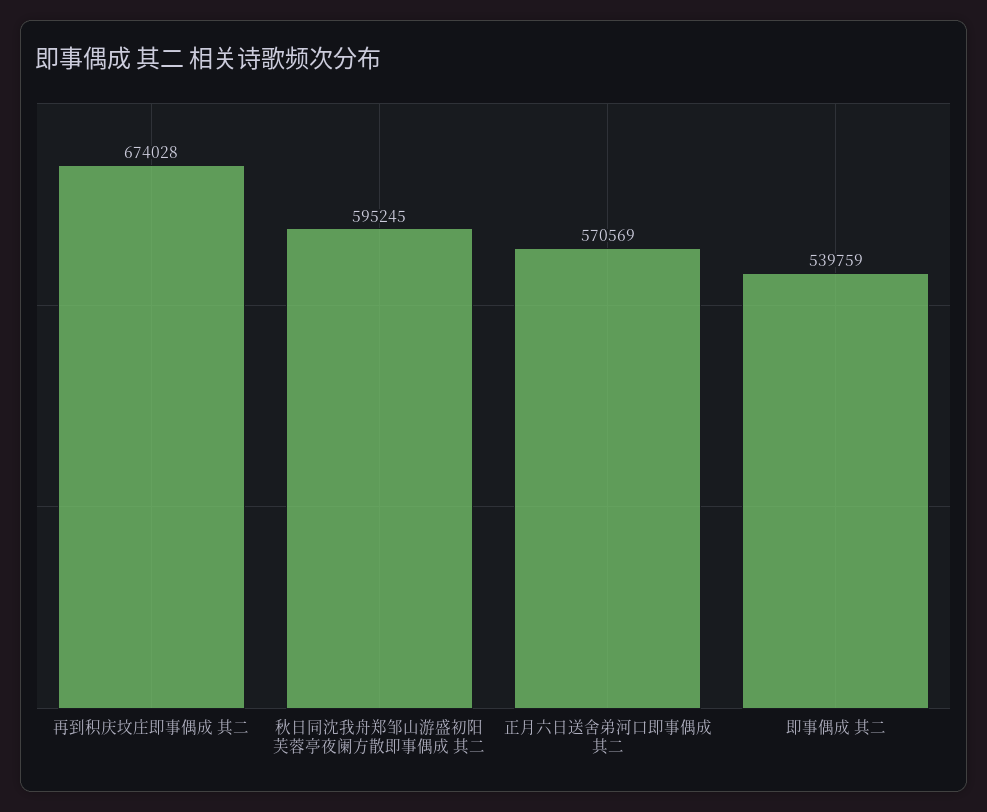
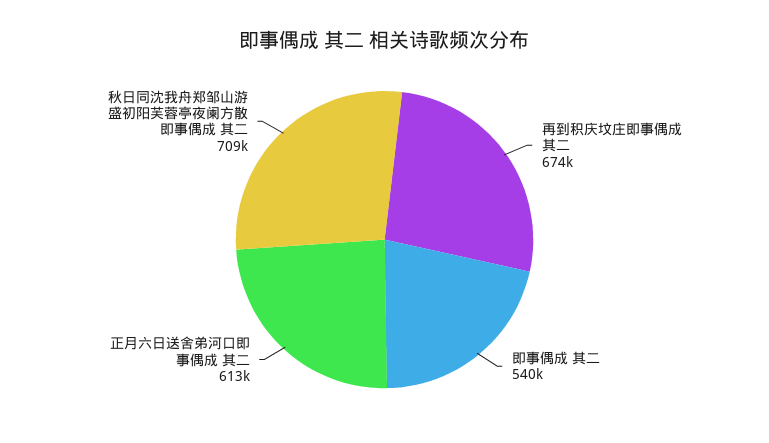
秋日同沈我舟郑邹山游盛初阳芙蓉亭夜阑方散即事偶成 其二: 595245 -> 709000
正月六日送舍弟河口即事偶成 其二: 570569 -> 613000

